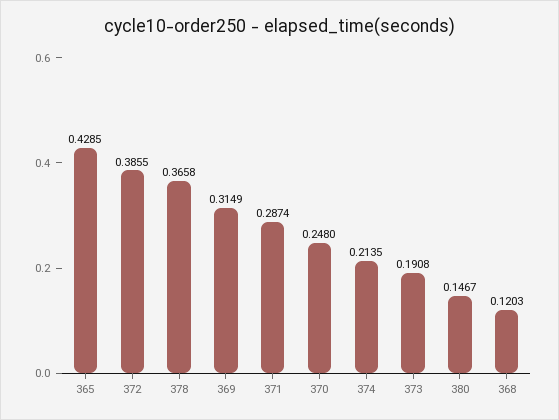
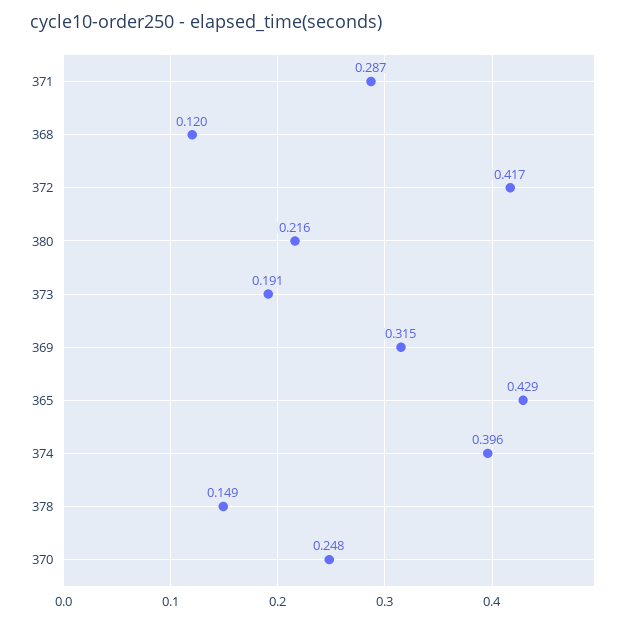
372: 0.3855 -> 0.417
378: 0.3658 -> 0.149
374: 0.2135 -> 0.396
380: 0.1467 -> 0.216

